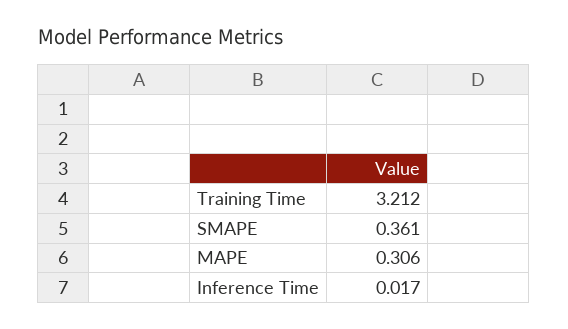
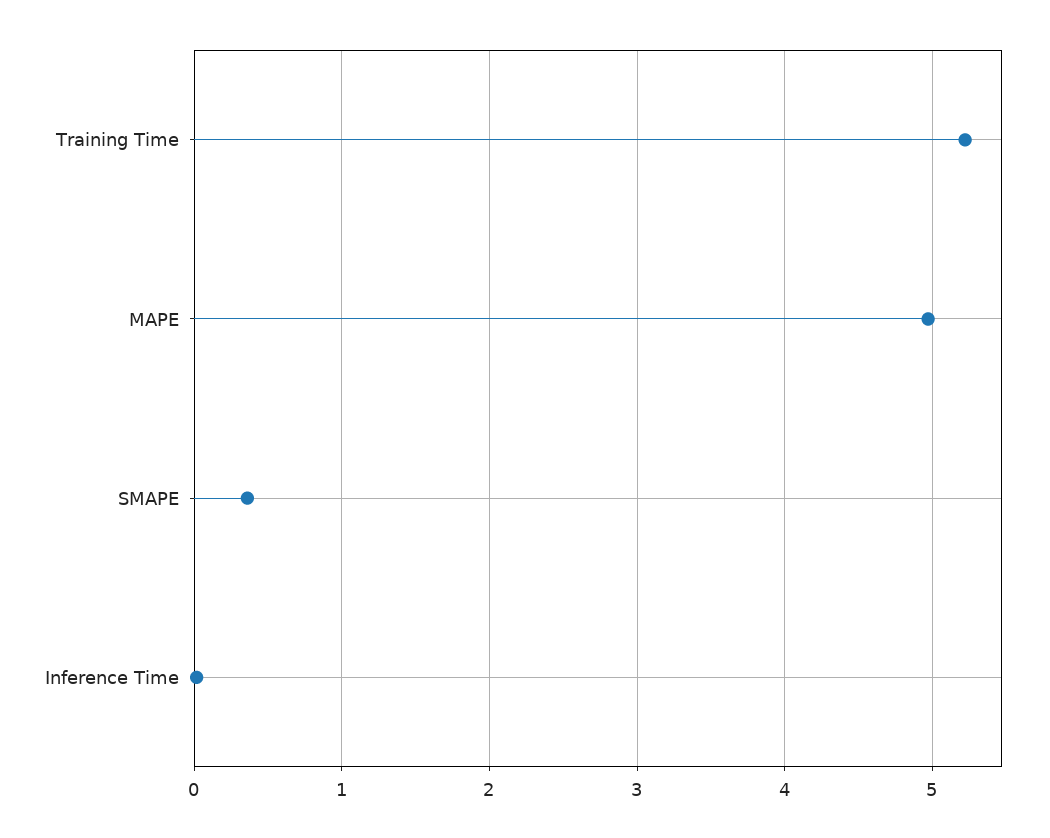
Training Time: 3.212 -> 5.2
MAPE: 0.306 -> 5

